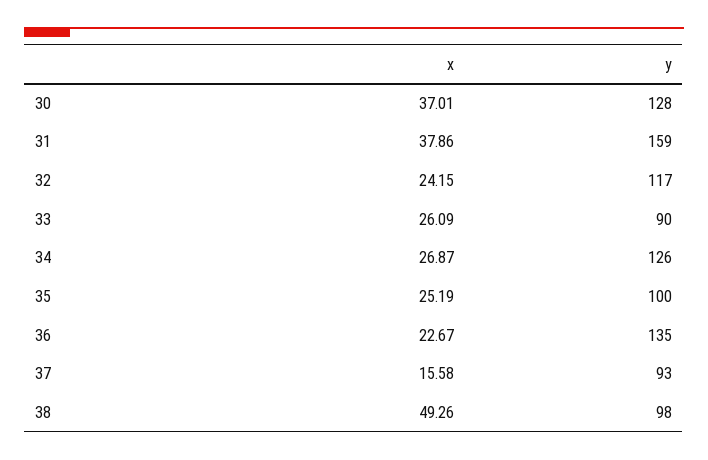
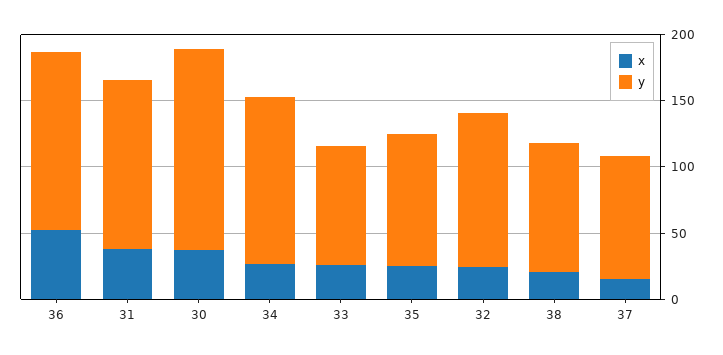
y, 30: 128 -> 150
y, 31: 159 -> 130
x, 36: 22.67 -> 50
x, 38: 49.26 -> 20

